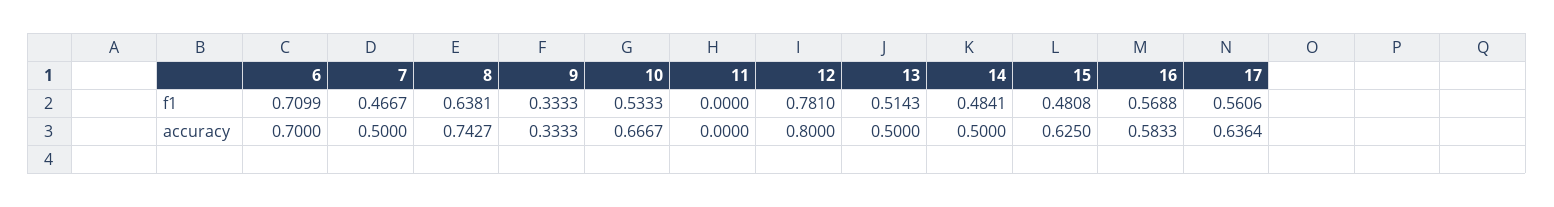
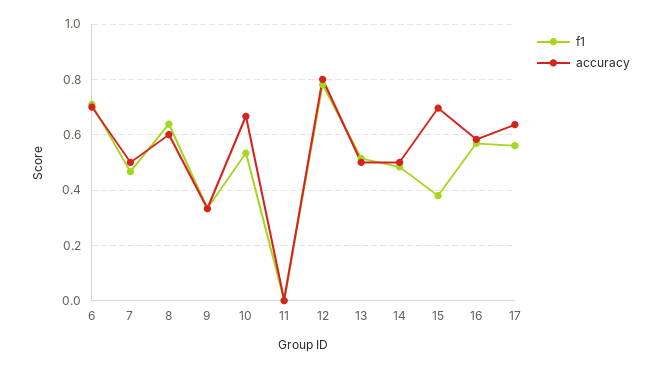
f1, 15: 0.4808 -> 0.375
accuracy, 8: 0.7427 -> 0.6
accuracy, 15: 0.625 -> 0.7

